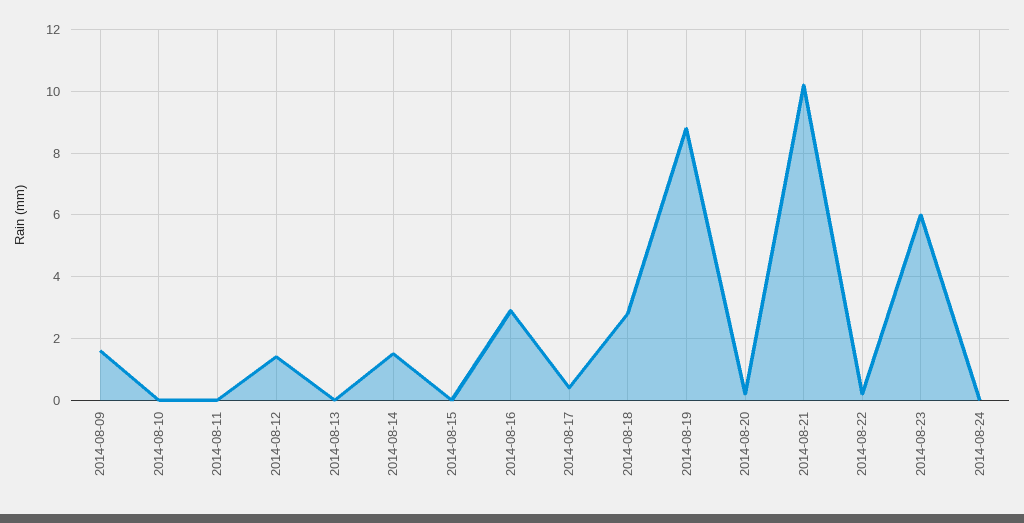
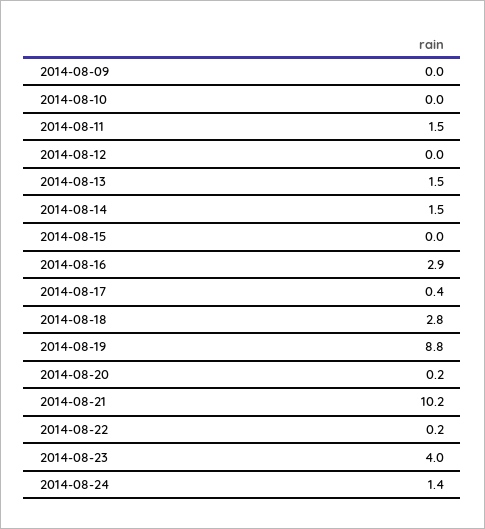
2014-08-09: 1.5 -> 0
2014-08-11: 0 -> 1.5
2014-08-12: 1.5 -> 0
2014-08-13: 0 -> 1.5
2014-08-23: 6 -> 4
2014-08-24: 0 -> 1.4

